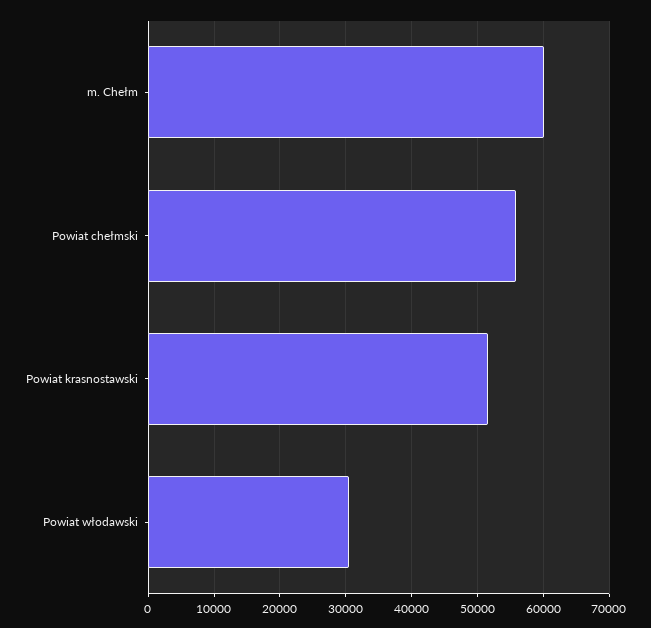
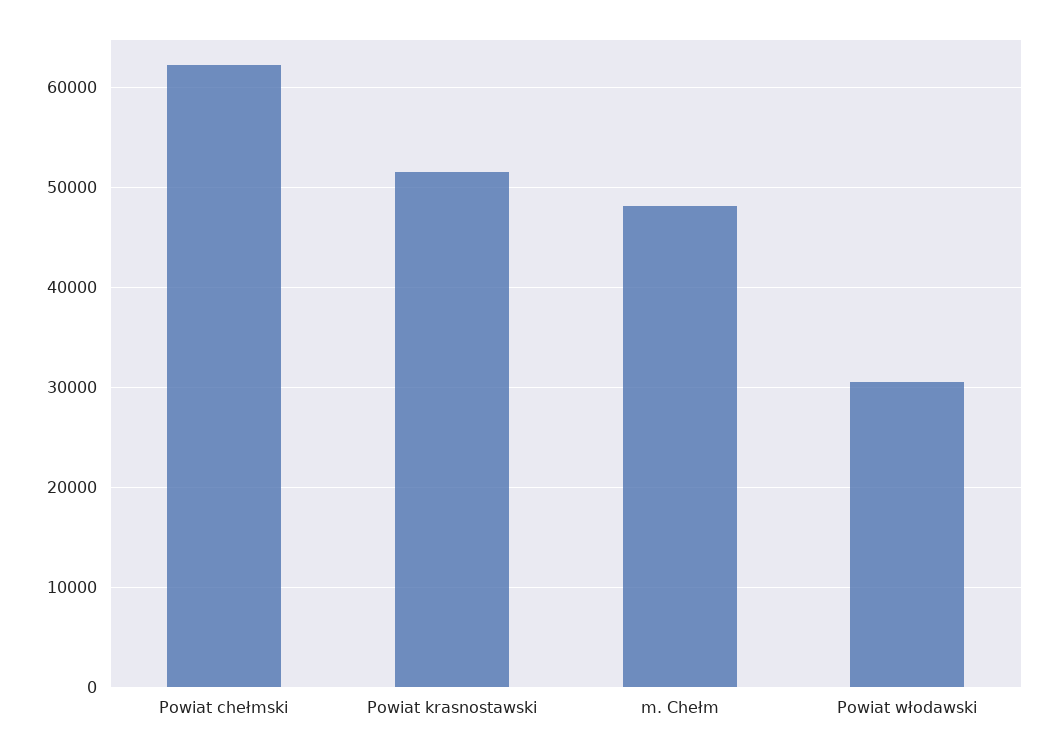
m. Chełm: 60000 -> 48000
Powiat chełmski: 56000 -> 62000

